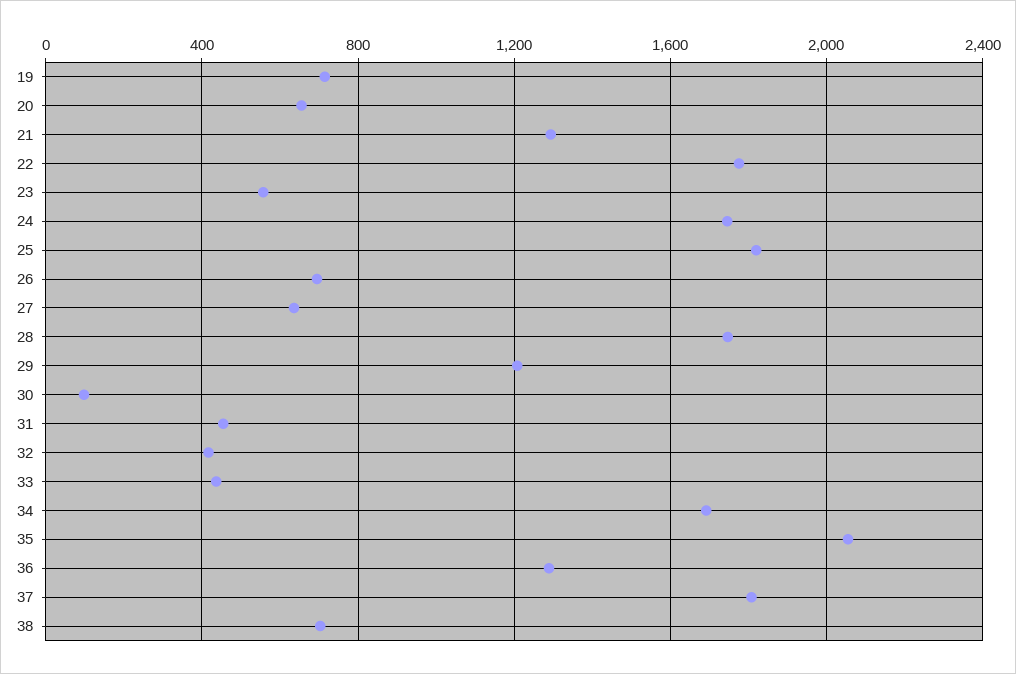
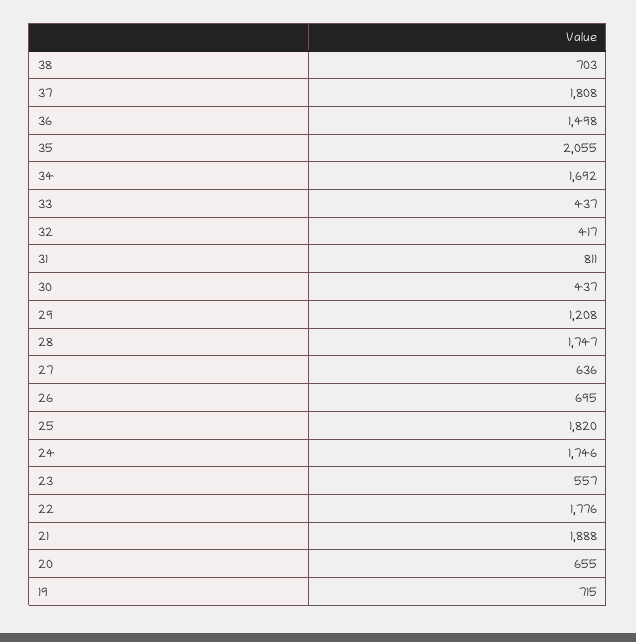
21: 1300 -> 1888
30: 100 -> 437
31: 450 -> 811
36: 1300 -> 1498

